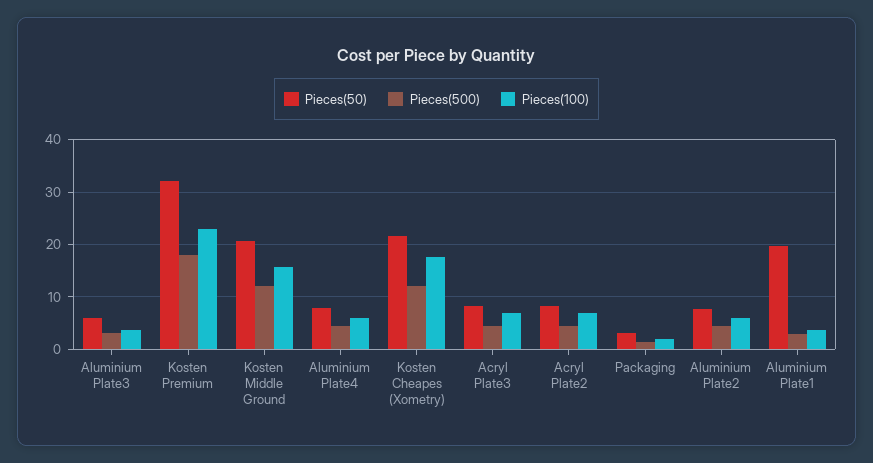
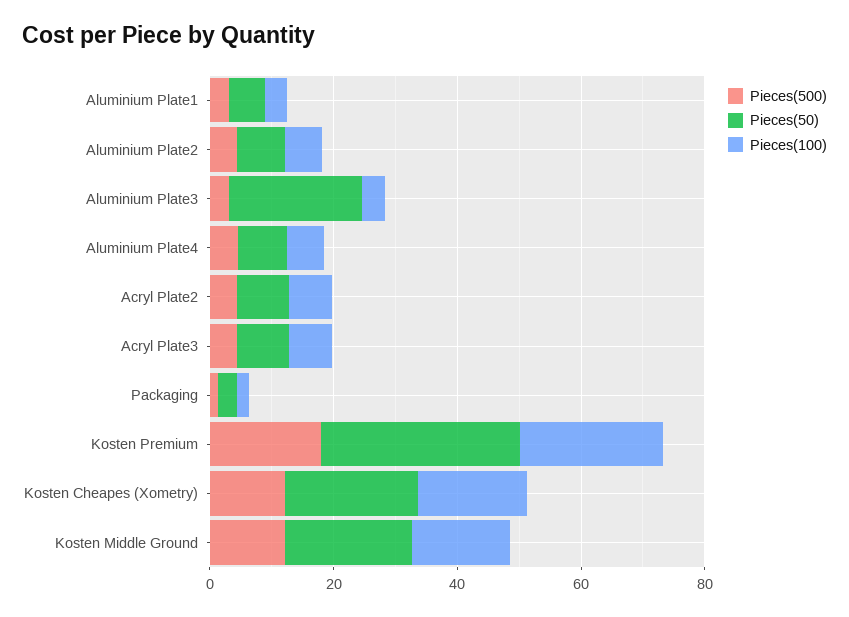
Pieces(50), Aluminium Plate3: 6 -> 20
Pieces(50), Aluminium Plate1: 20 -> 5

